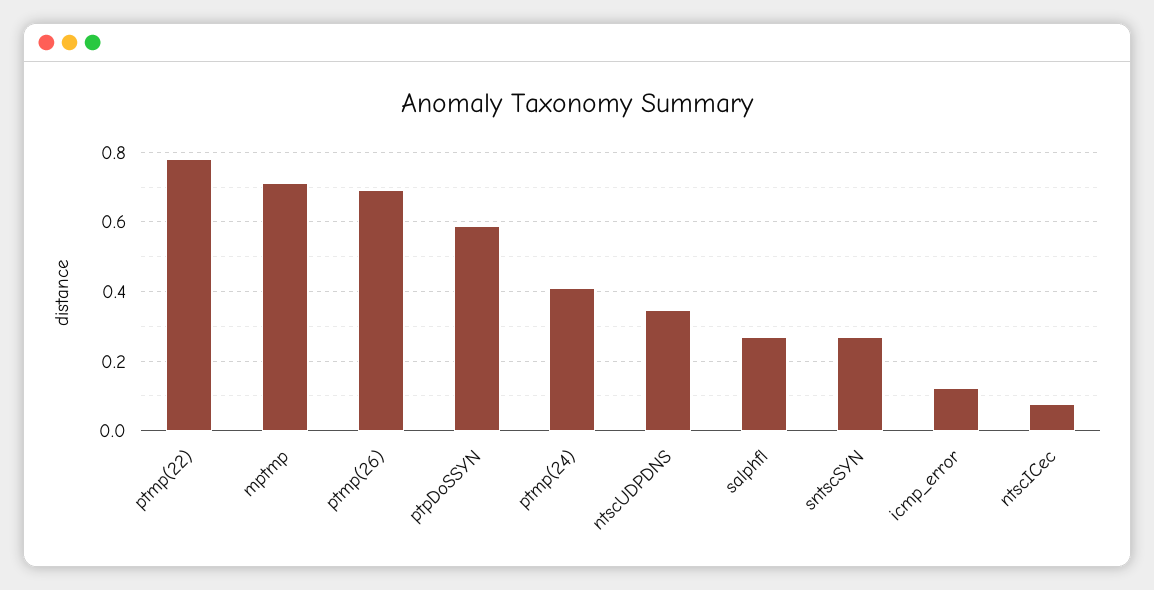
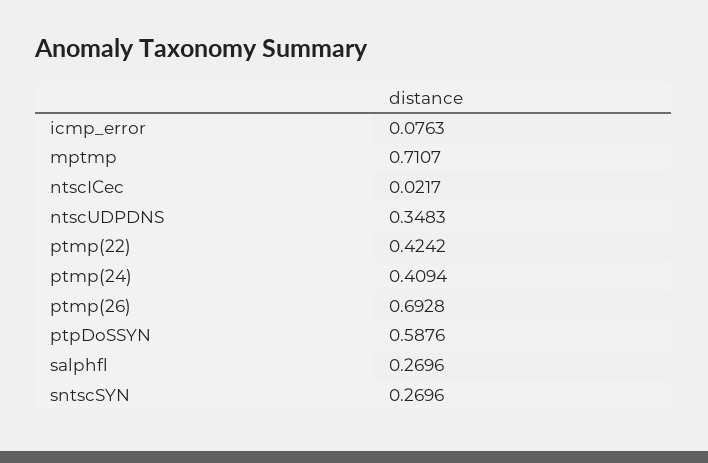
ptmp(22): 0.78 -> 0.4242
icmp_error: 0.12 -> 0.0763
ntscICec: 0.08 -> 0.0217

